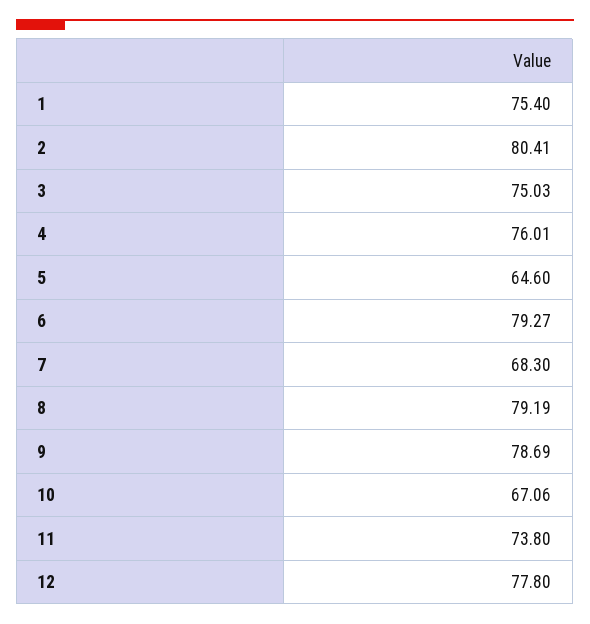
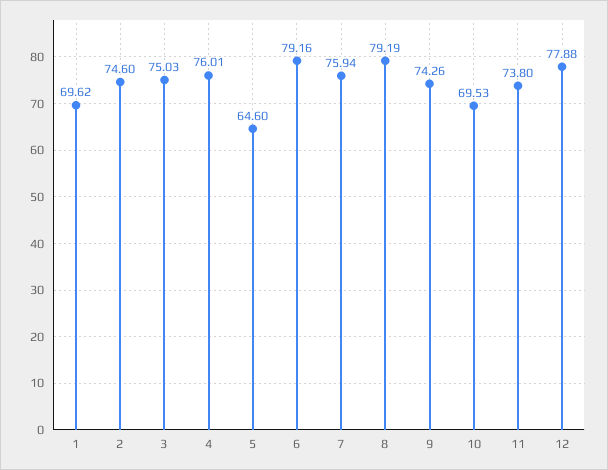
1: 75.4 -> 69.62
2: 80.41 -> 74.6
6: 79.27 -> 79.16
7: 68.3 -> 75.94
9: 78.69 -> 74.26
10: 67.06 -> 69.53
12: 77.8 -> 77.88

